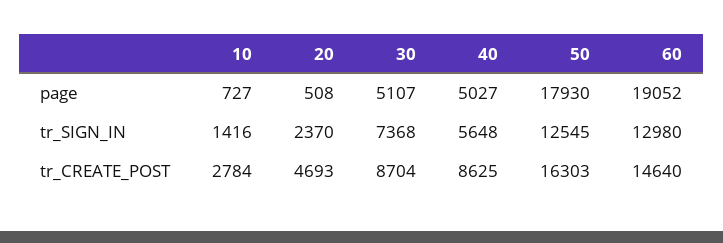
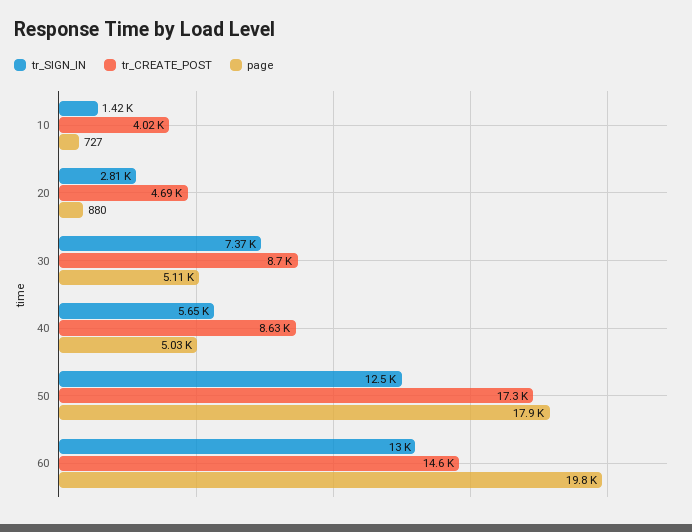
page, 20: 508 -> 880
page, 60: 19052 -> 19800
tr_SIGN_IN, 20: 2370 -> 2810
tr_CREATE_POST, 10: 2784 -> 4020
tr_CREATE_POST, 50: 16303 -> 17300

